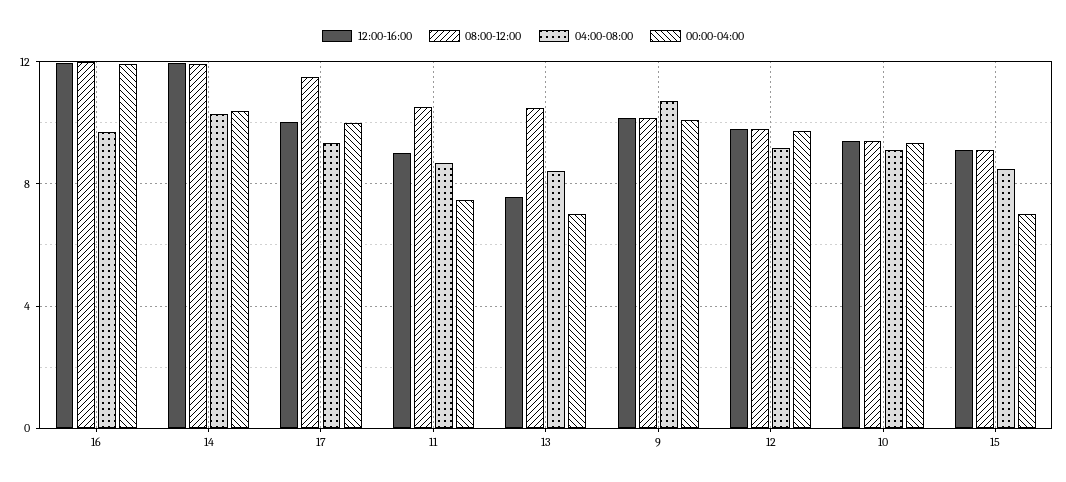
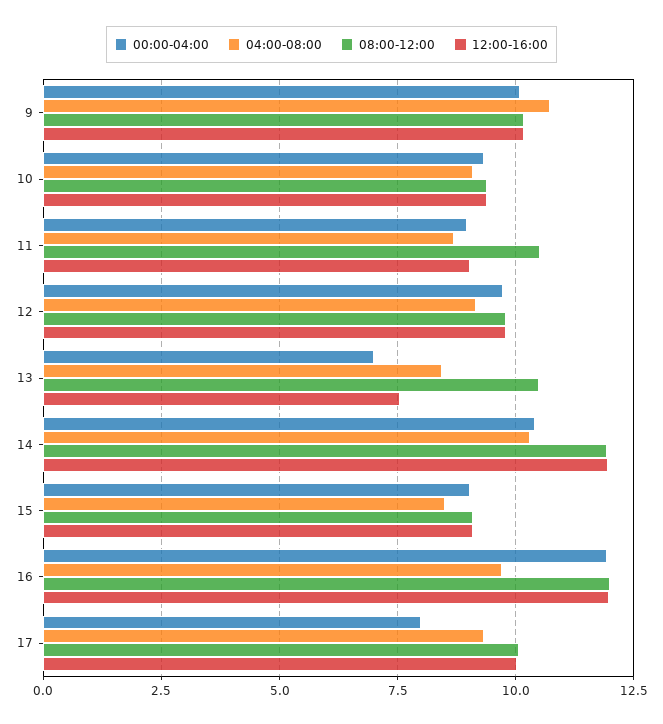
08:00-12:00, 17: 11.5 -> 10
00:00-04:00, 17: 10 -> 8
00:00-04:00, 11: 7.5 -> 9
00:00-04:00, 15: 7 -> 9

